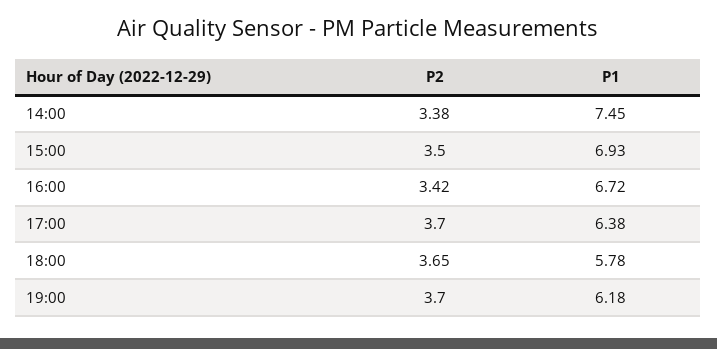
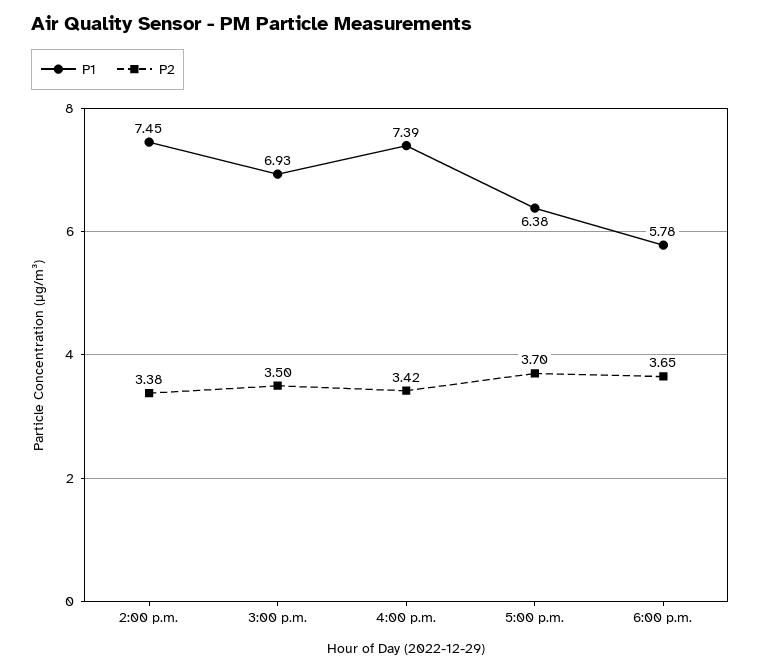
P1, 16:00: 6.72 -> 7.39
P2, 19:00: 3.7 -> none
P1, 19:00: 6.18 -> none

